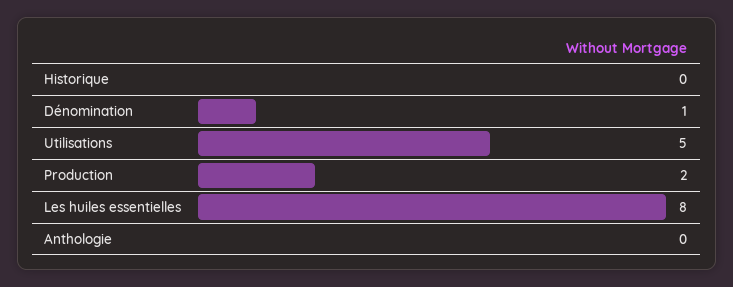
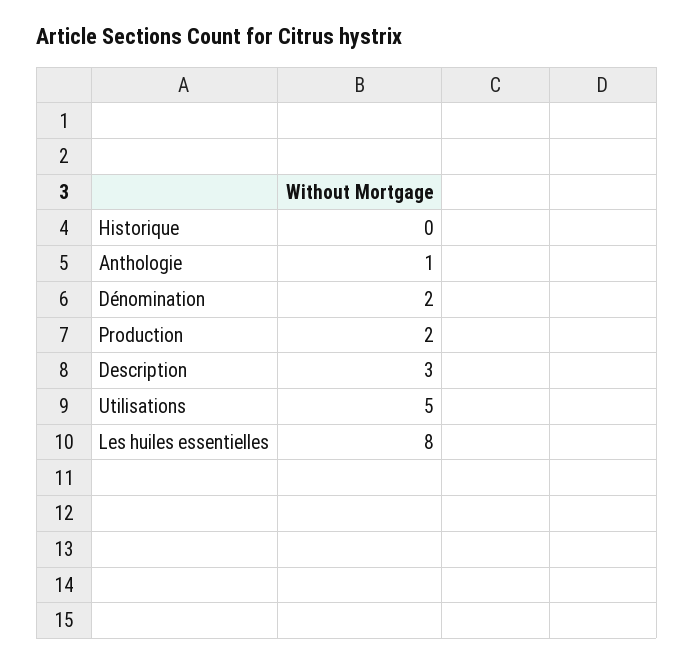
Dénomination: 1 -> 2
Anthologie: 0 -> 1
Description: none -> 3

